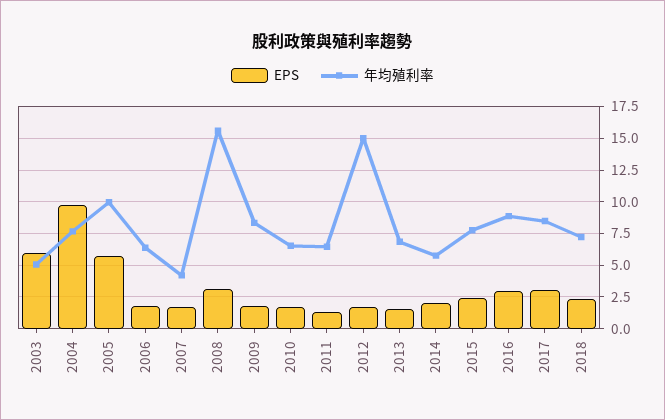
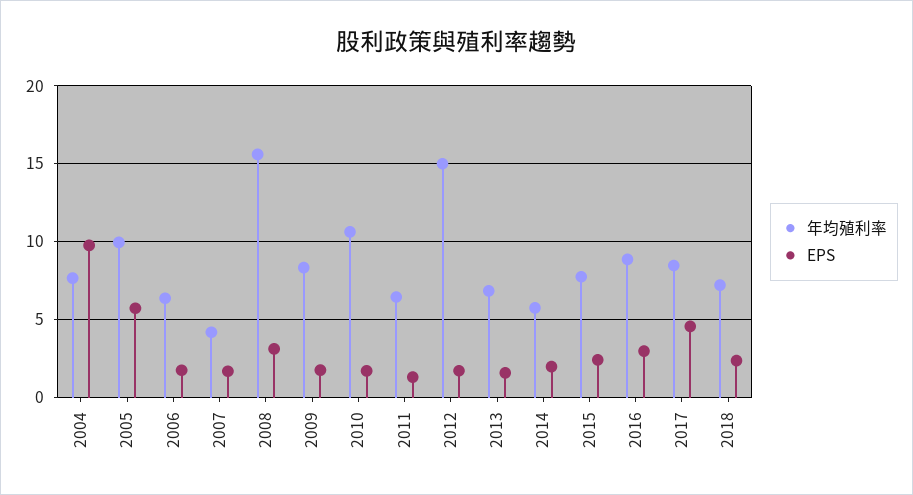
EPS, 2003: 6 -> none
年均殖利率, 2003: 5 -> none
年均殖利率, 2010: 6.5 -> 10.5
EPS, 2017: 3 -> 4.5

